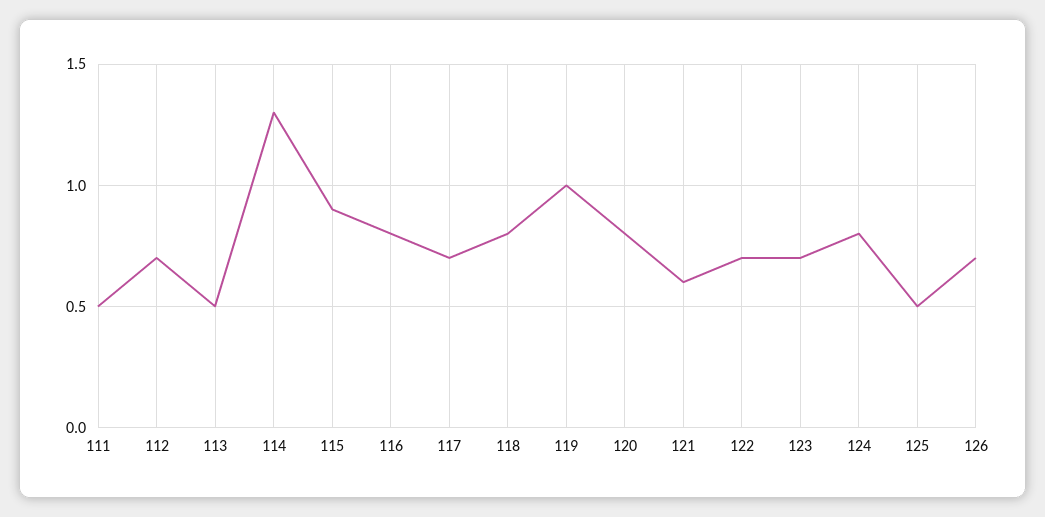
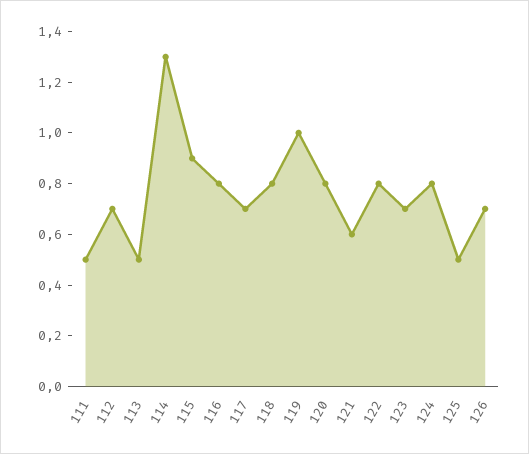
122: 0.7 -> 0.8

